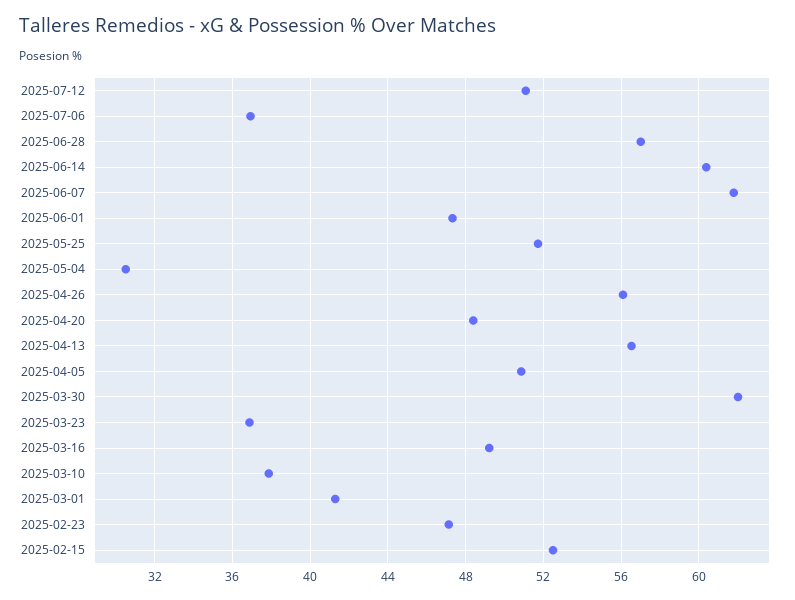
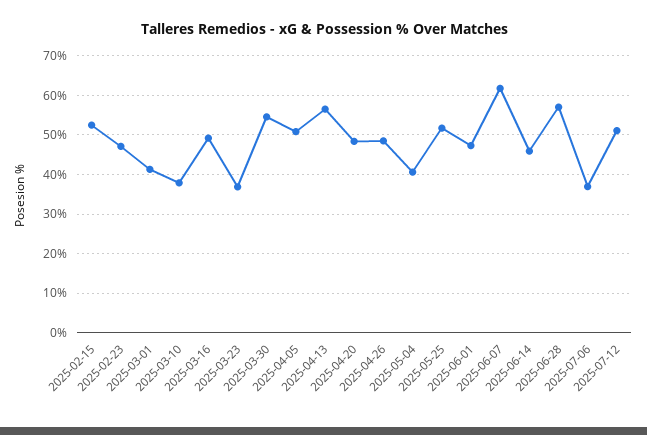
2025-06-14: 60.5 -> 46
2025-05-04: 30.5 -> 40
2025-04-26: 56 -> 48
2025-03-30: 62 -> 54

